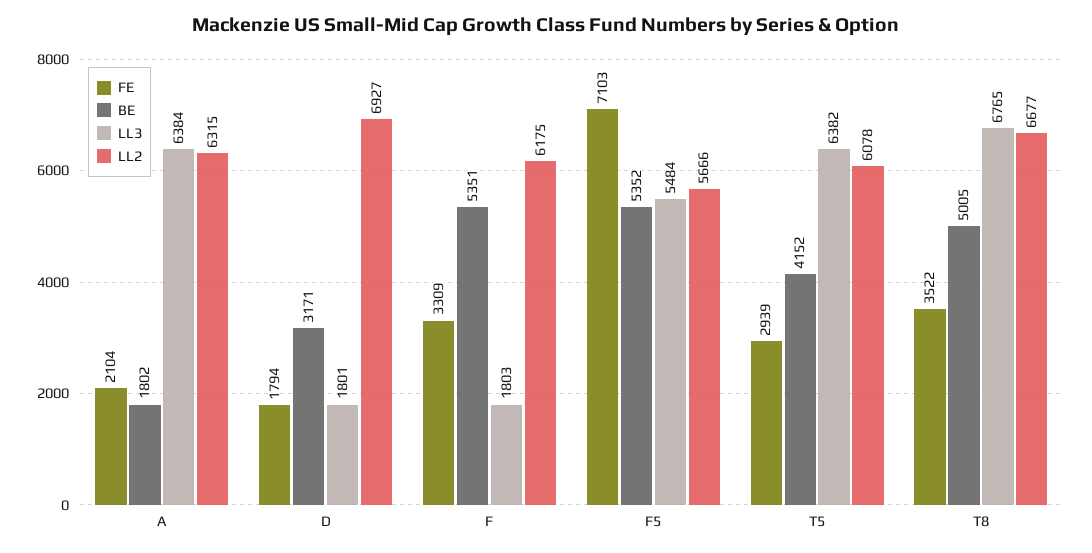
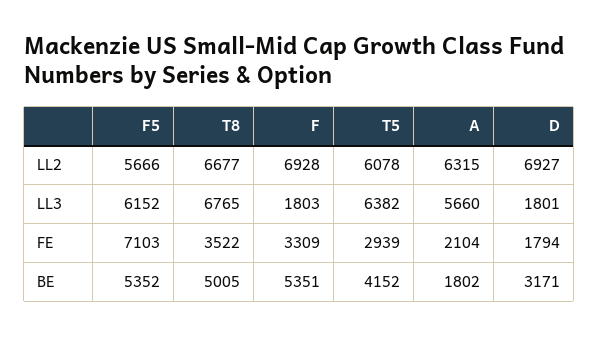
LL3, A: 6384 -> 5660
LL2, F: 6175 -> 6928
LL3, F5: 5484 -> 6152

